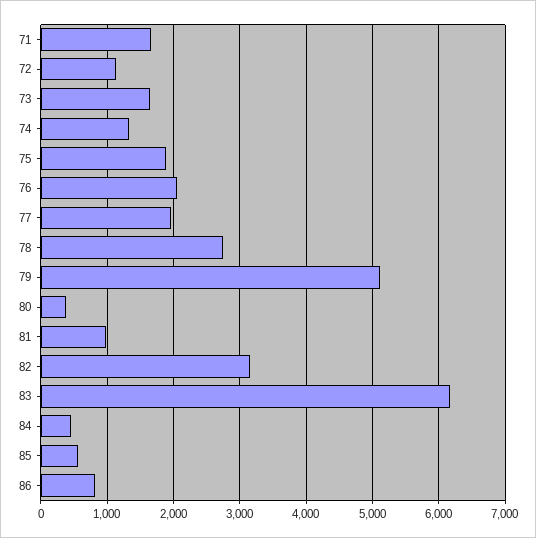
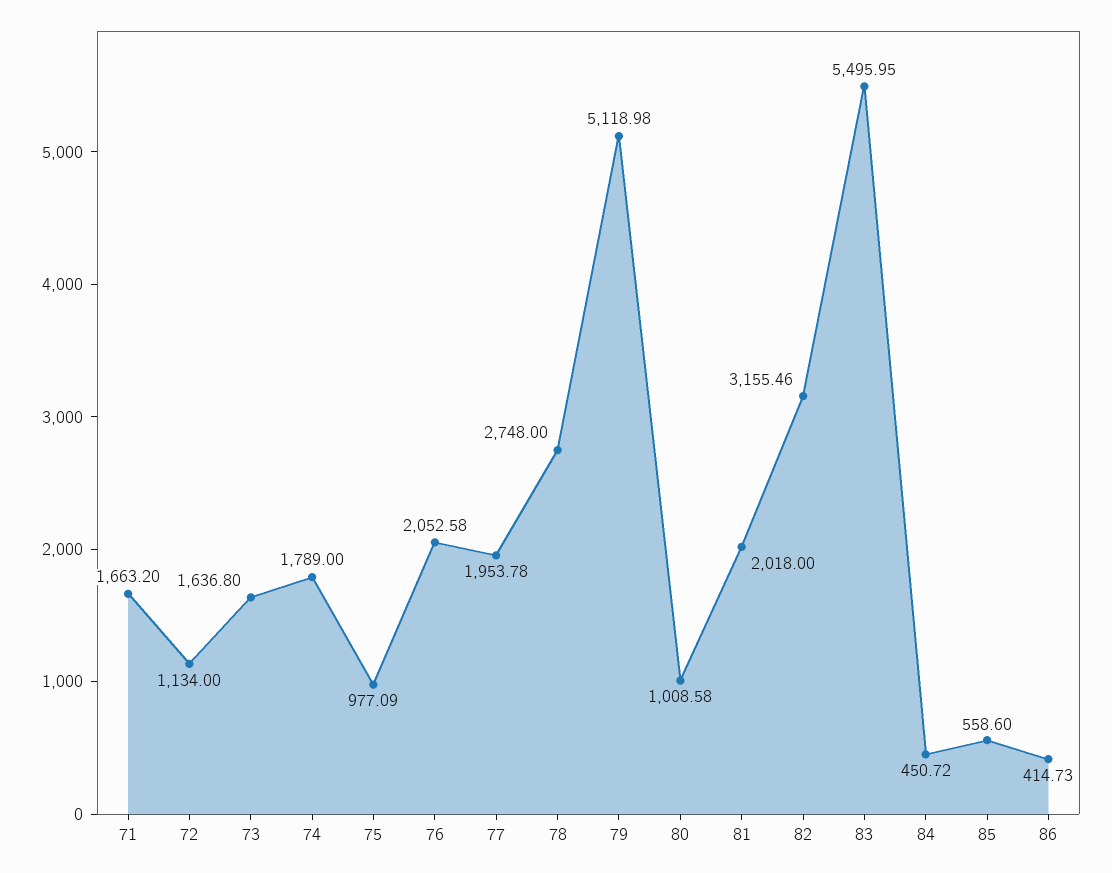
74: 1300 -> 1789
75: 1900 -> 977.09
80: 400 -> 1008.58
81: 1000 -> 2018
83: 6200 -> 5495.95
86: 800 -> 414.73

